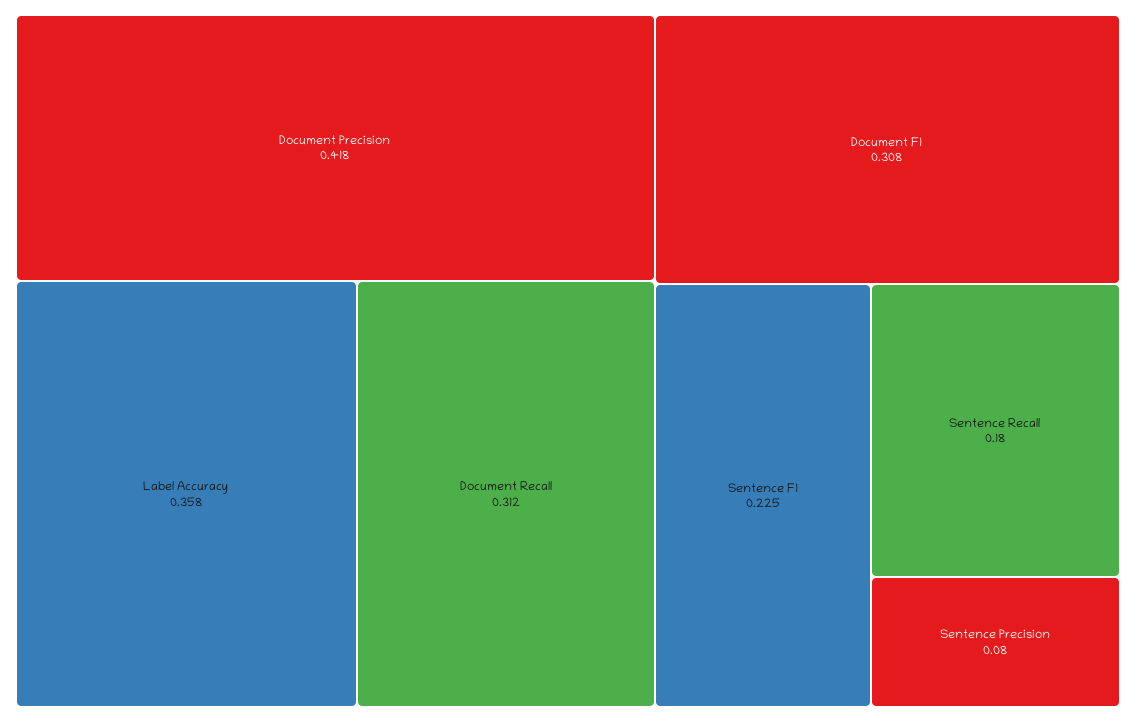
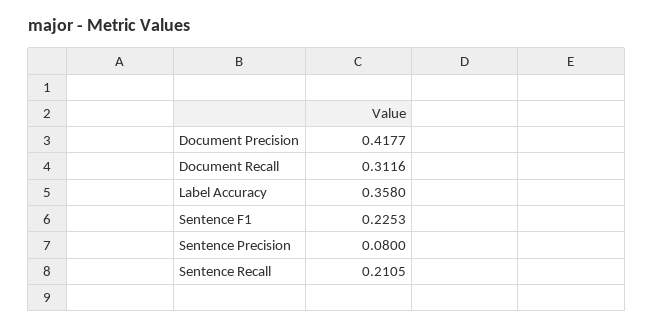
Document F1: 0.308 -> none
Sentence Recall: 0.18 -> 0.2105

